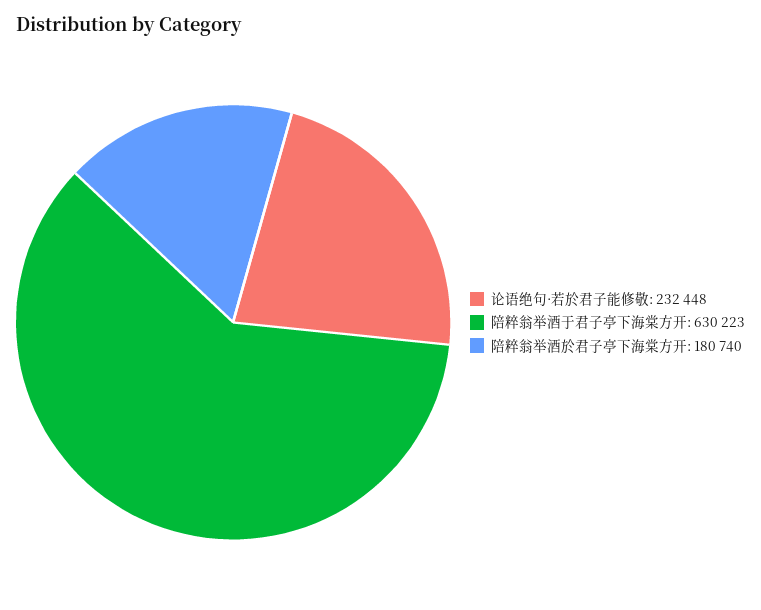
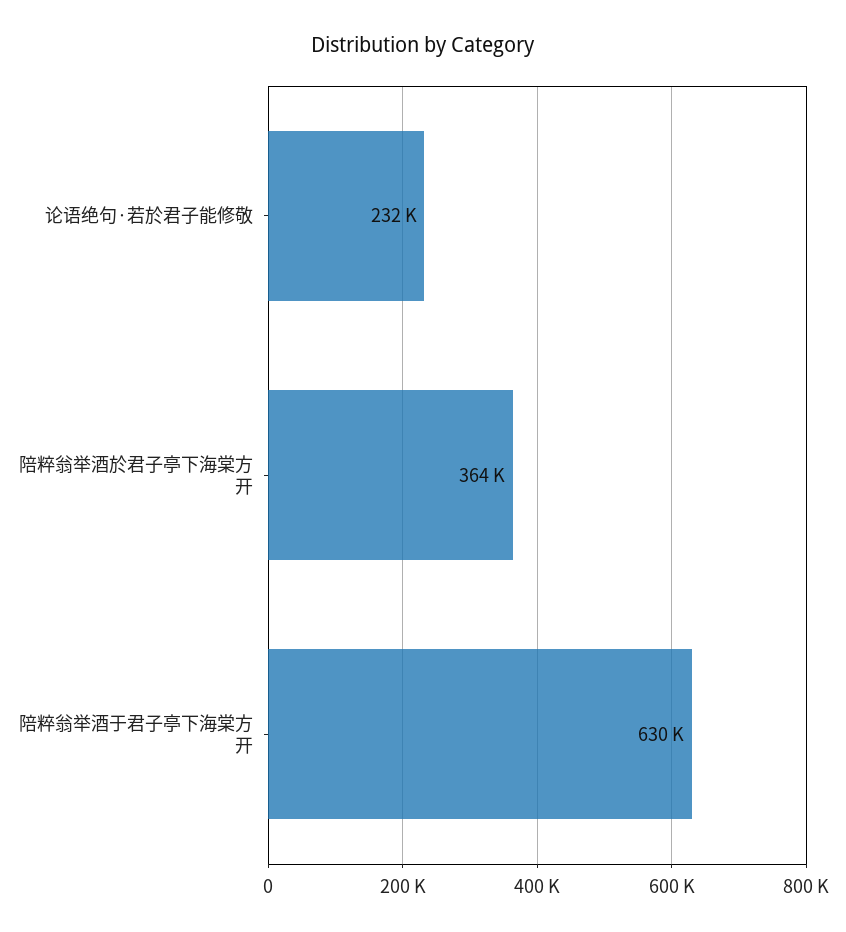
陪粹翁举酒於君子亭下海棠方开: 180740 -> 364000

